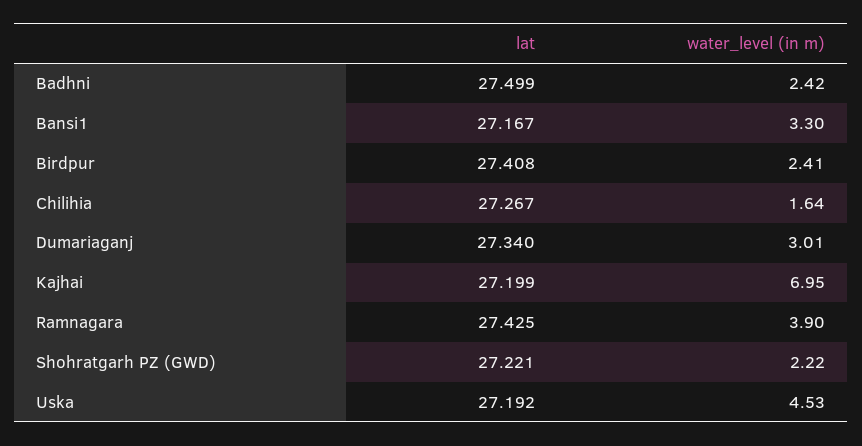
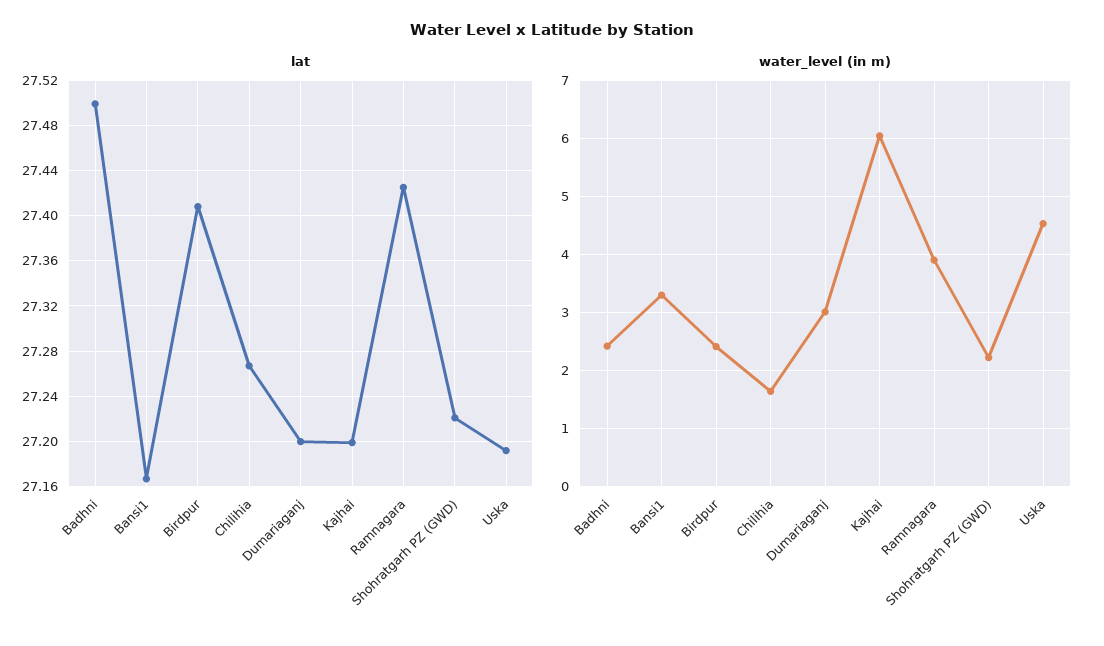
lat, Dumariaganj: 27.34 -> 27.2
water_level (in m), Kajhai: 6.95 -> 6

